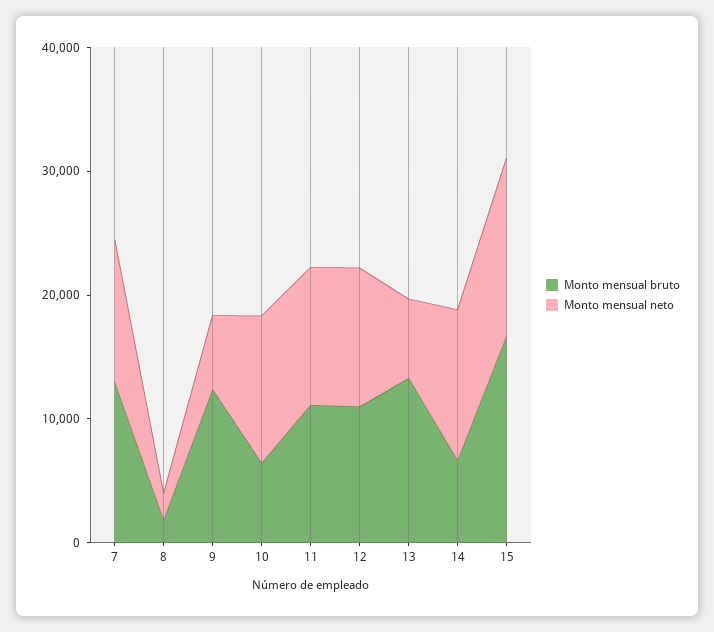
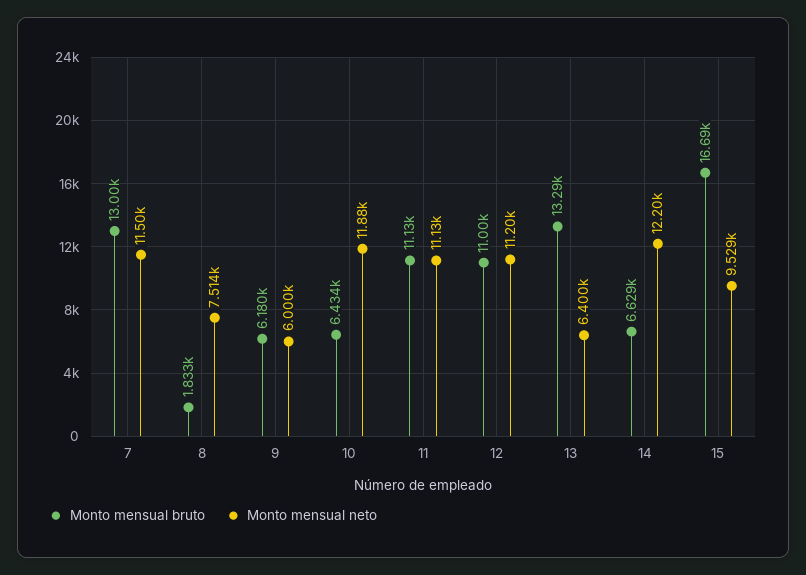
Monto mensual neto, 8: 2000 -> 7514
Monto mensual bruto, 9: 12000 -> 6180
Monto mensual neto, 15: 14000 -> 9529

